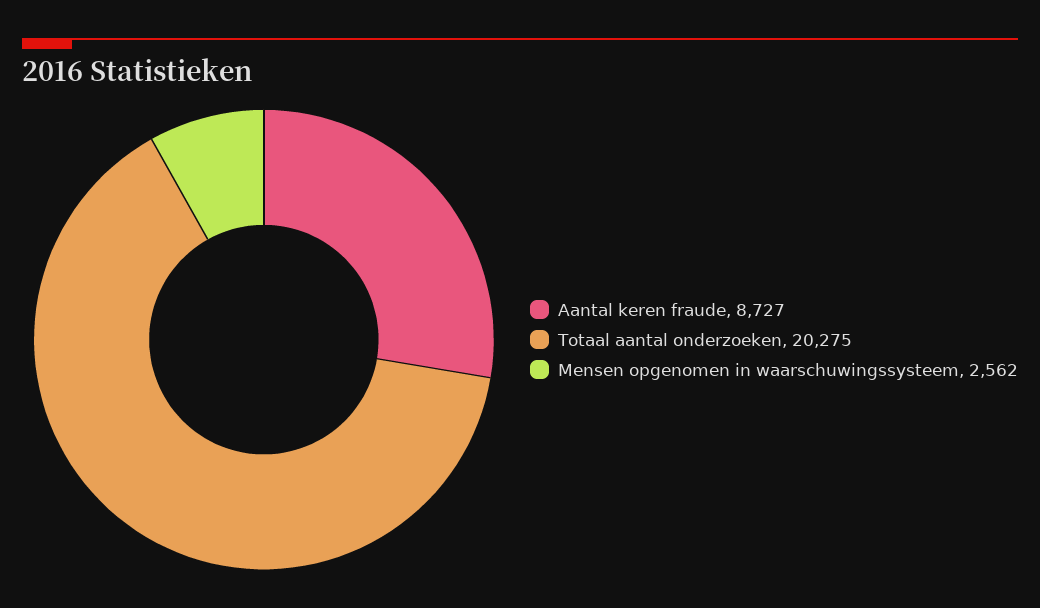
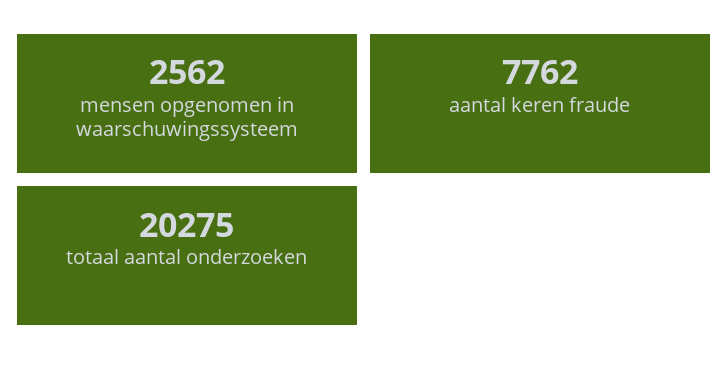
Aantal keren fraude: 8727 -> 7762

